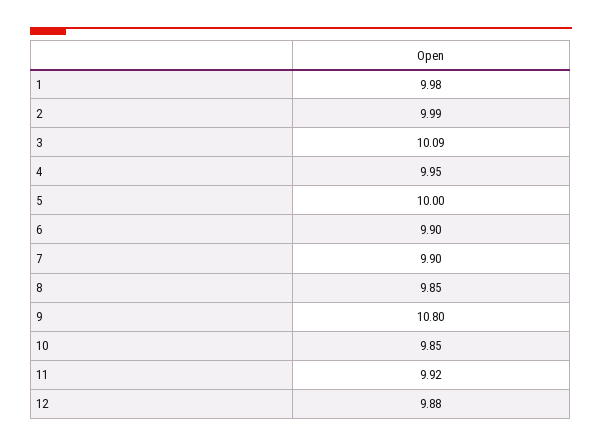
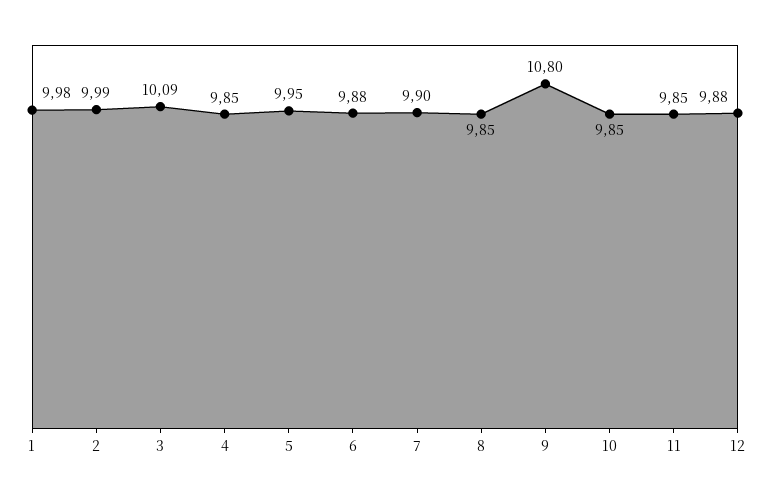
4: 9.95 -> 9.85
5: 10 -> 9.95
6: 9.9 -> 9.88
11: 9.92 -> 9.85

